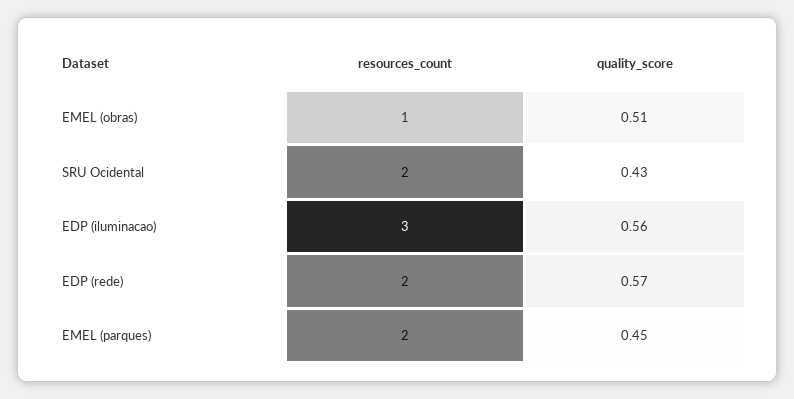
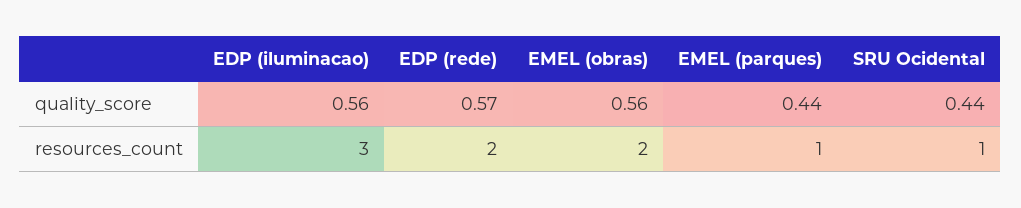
resources_count, EMEL (obras): 1 -> 2
quality_score, EMEL (obras): 0.51 -> 0.56
resources_count, SRU Ocidental: 2 -> 1
quality_score, SRU Ocidental: 0.43 -> 0.44
resources_count, EMEL (parques): 2 -> 1
quality_score, EMEL (parques): 0.45 -> 0.44

